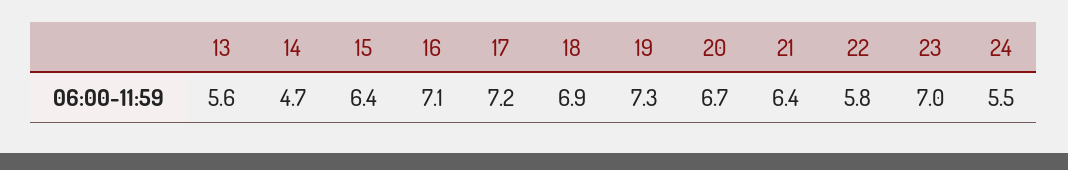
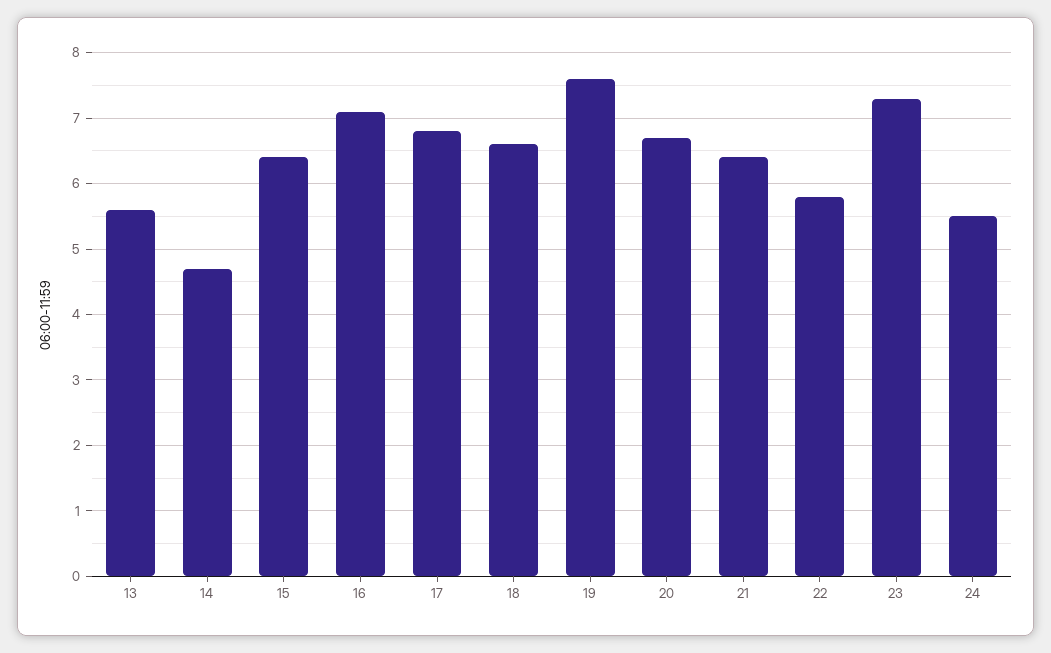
17: 7.2 -> 6.8
18: 6.9 -> 6.6
19: 7.3 -> 7.6
23: 7 -> 7.3

